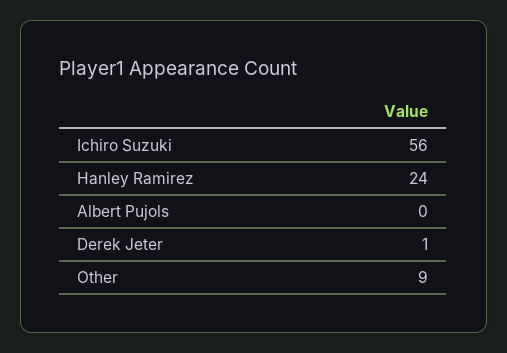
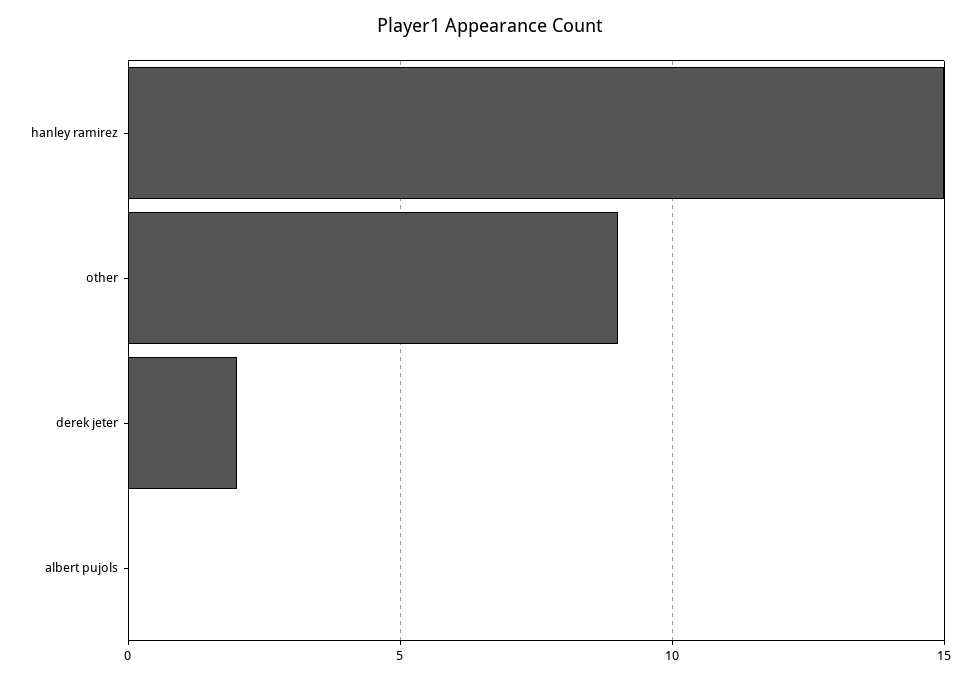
Ichiro Suzuki: 56 -> none
Hanley Ramirez: 24 -> 15
Derek Jeter: 1 -> 2

